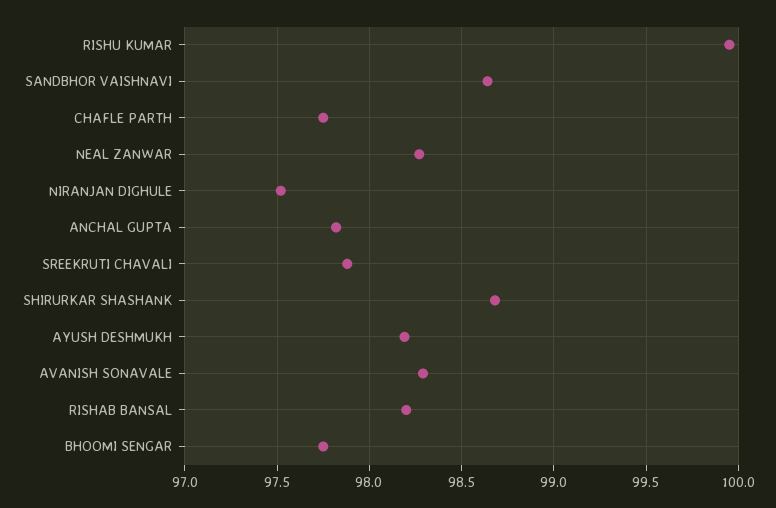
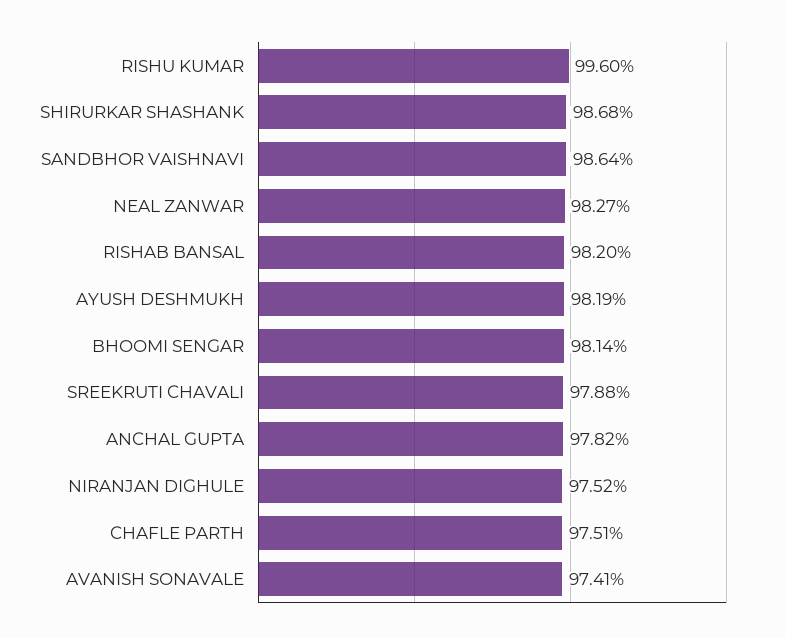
RISHU KUMAR: 99.95 -> 99.6
CHAFLE PARTH: 97.75 -> 97.51
AVANISH SONAVALE: 98.3 -> 97.41
BHOOMI SENGAR: 97.75 -> 98.14

